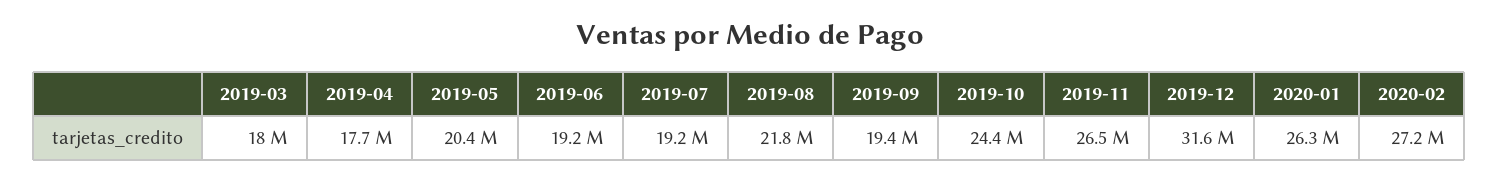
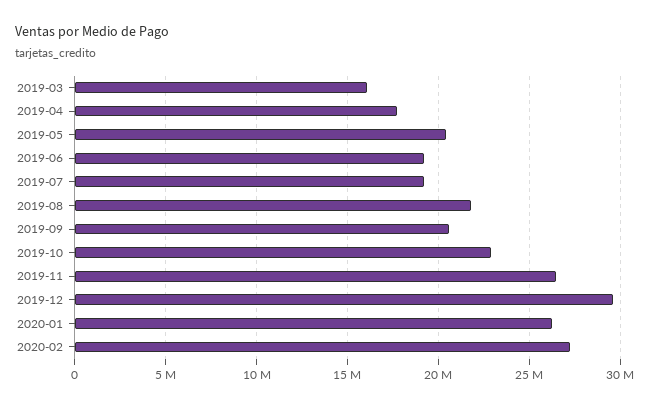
2019-03: 18000000 -> 16000000
2019-09: 19400000 -> 20500000
2019-10: 24400000 -> 23000000
2019-12: 31600000 -> 29500000

